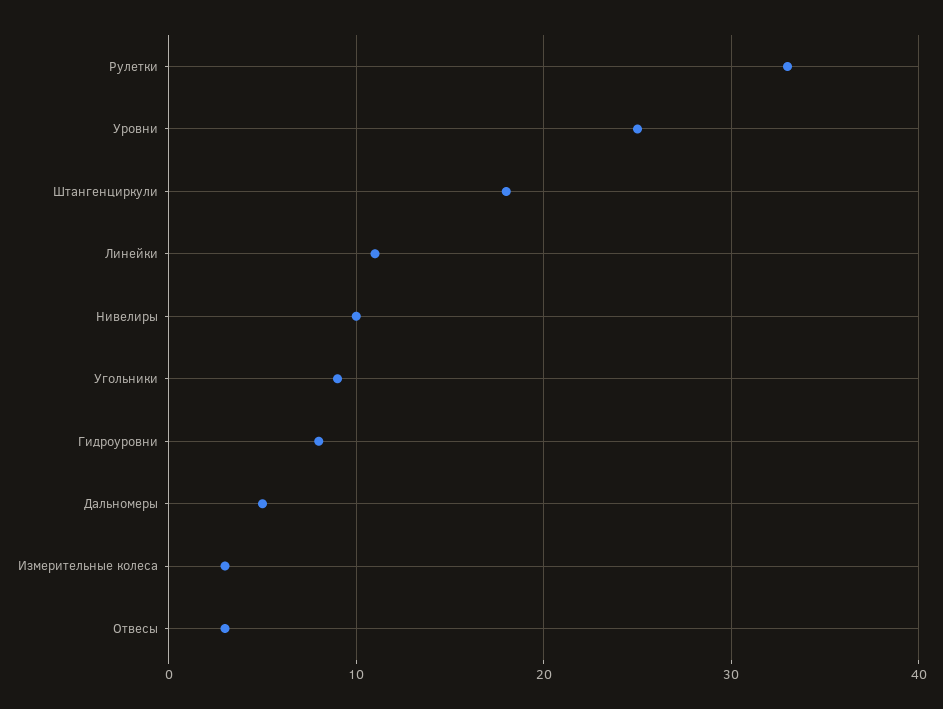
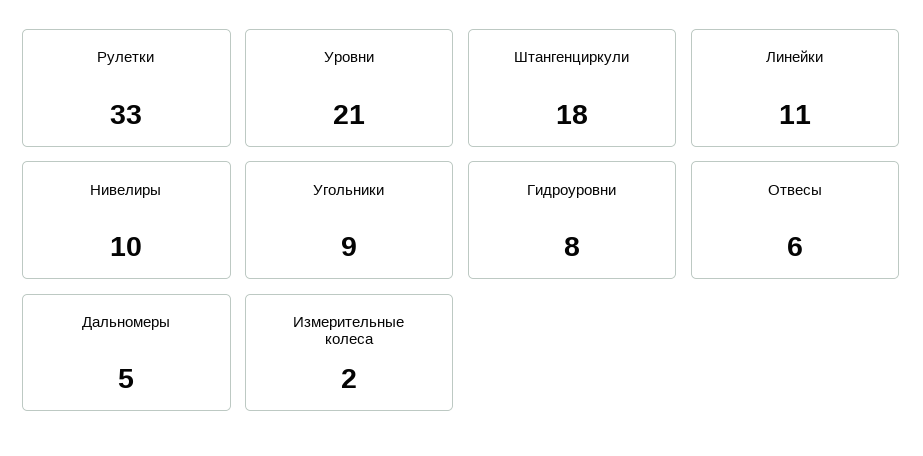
Уровни: 25 -> 21
Измерительные колеса: 3 -> 2
Отвесы: 3 -> 6

